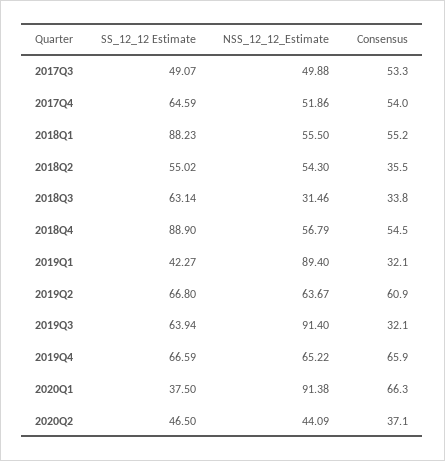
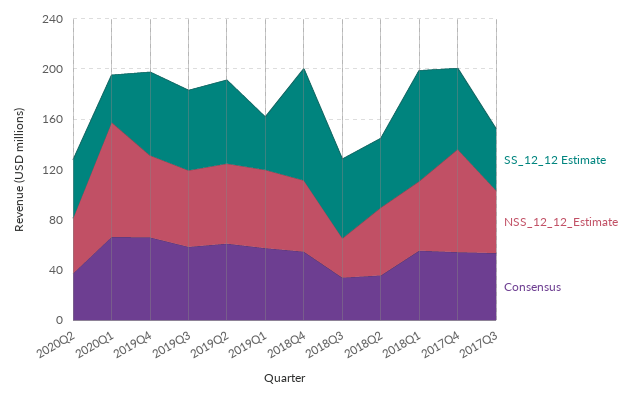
NSS_12_12_Estimate, 2017Q4: 51.86 -> 80
NSS_12_12_Estimate, 2019Q1: 89.4 -> 60
Consensus, 2019Q1: 32.1 -> 60
NSS_12_12_Estimate, 2019Q3: 91.4 -> 60
Consensus, 2019Q3: 32.1 -> 60

